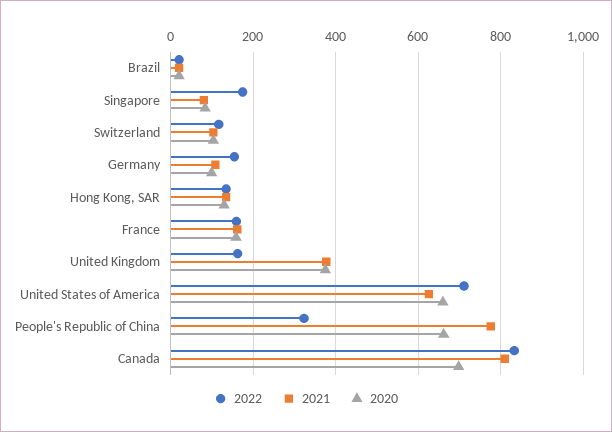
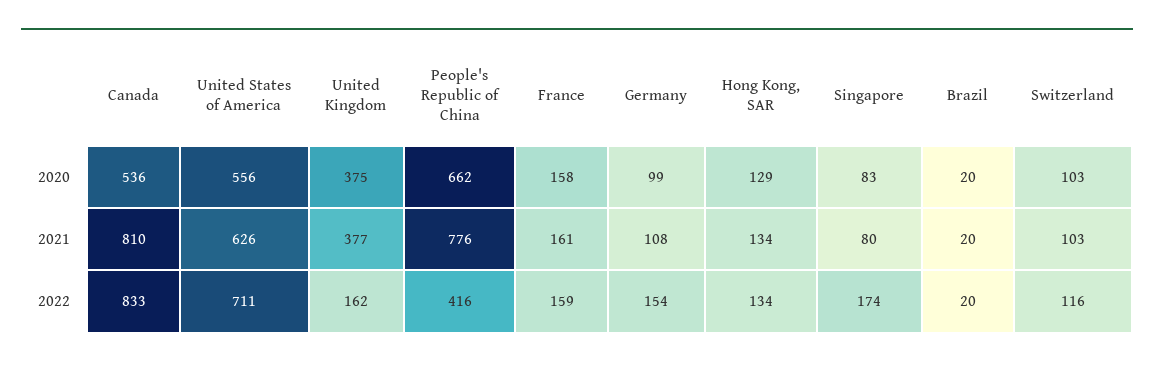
2020, United States of America: 660 -> 556
2022, People's Republic of China: 320 -> 416
2020, Canada: 700 -> 536

